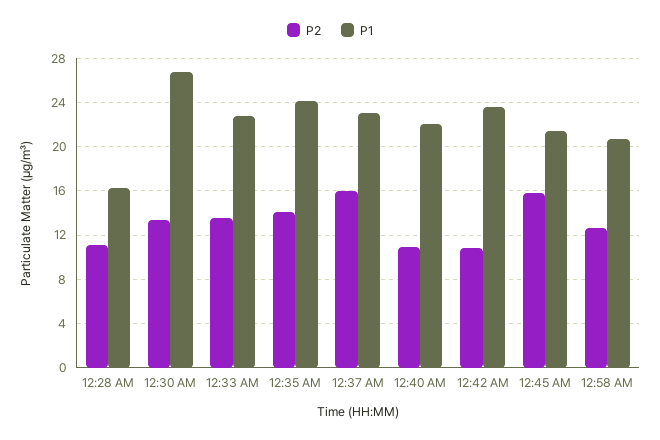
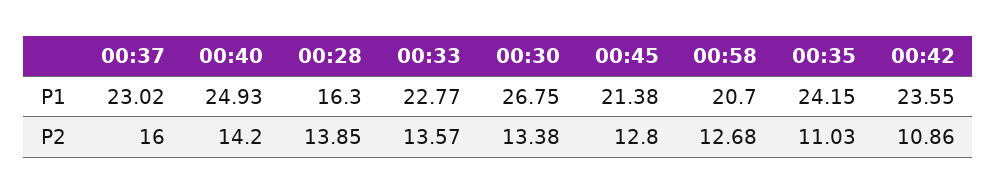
P2, 12:28 AM: 11 -> 13.85
P2, 12:35 AM: 14 -> 11.03
P2, 12:40 AM: 11 -> 14.2
P1, 12:40 AM: 22 -> 24.93
P2, 12:45 AM: 16 -> 12.8

